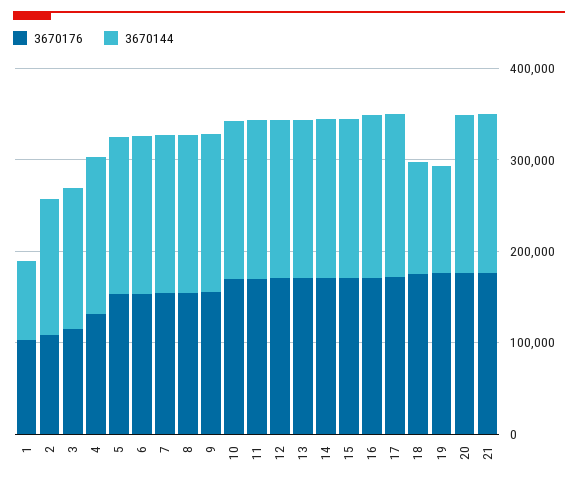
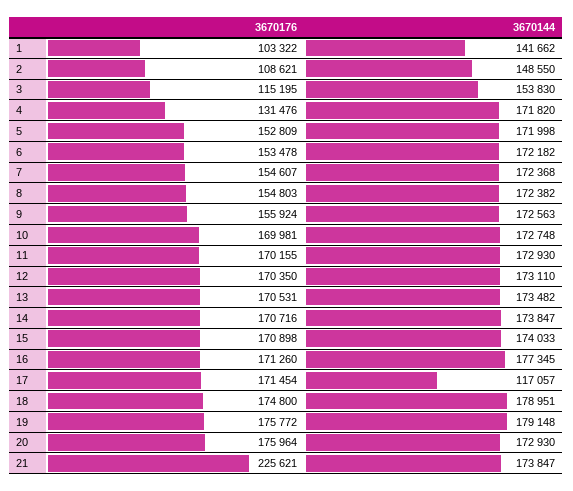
3670144, 1: 80000 -> 141662
3670144, 17: 180000 -> 117057
3670144, 18: 120000 -> 178951
3670144, 19: 120000 -> 179148
3670176, 21: 180000 -> 225621

